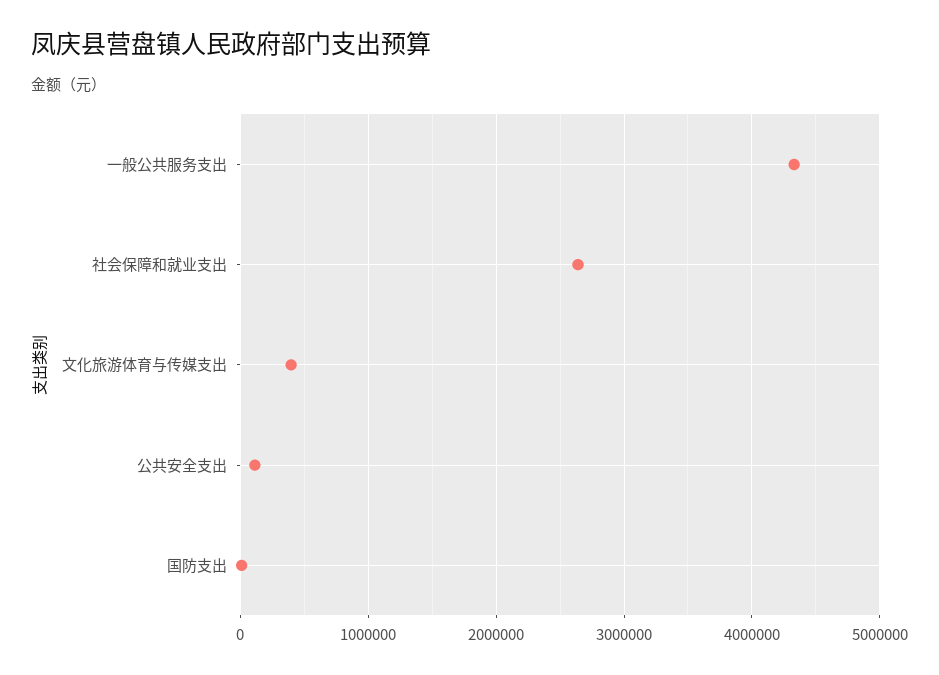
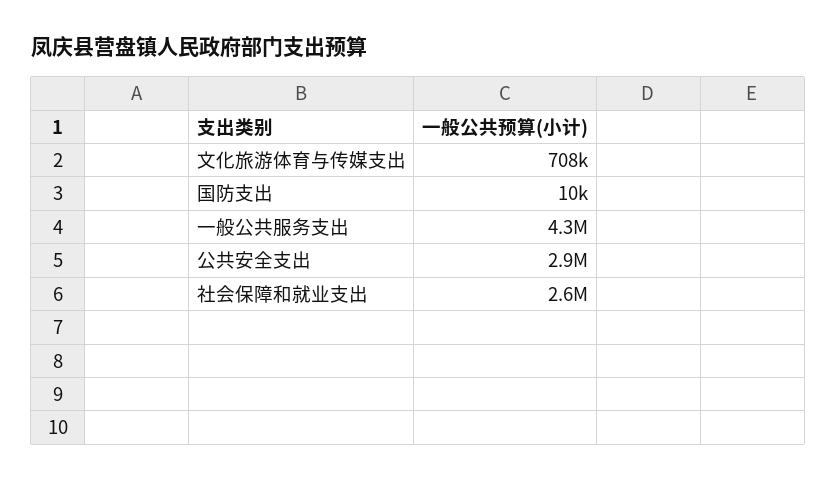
文化旅游体育与传媒支出: 400000 -> 708000
公共安全支出: 100000 -> 2900000

